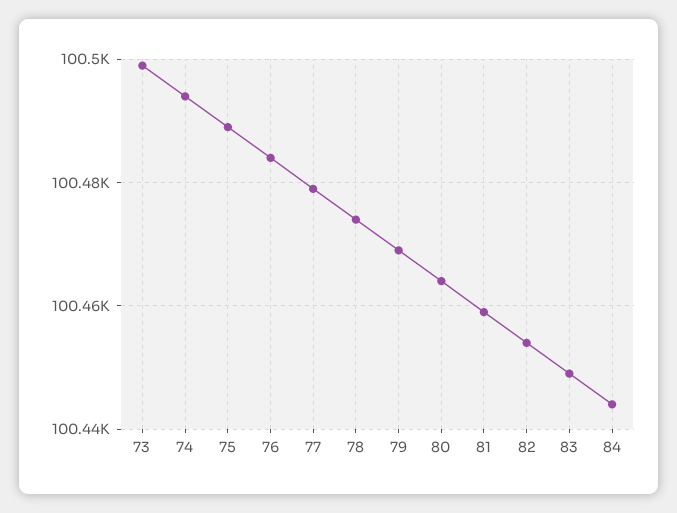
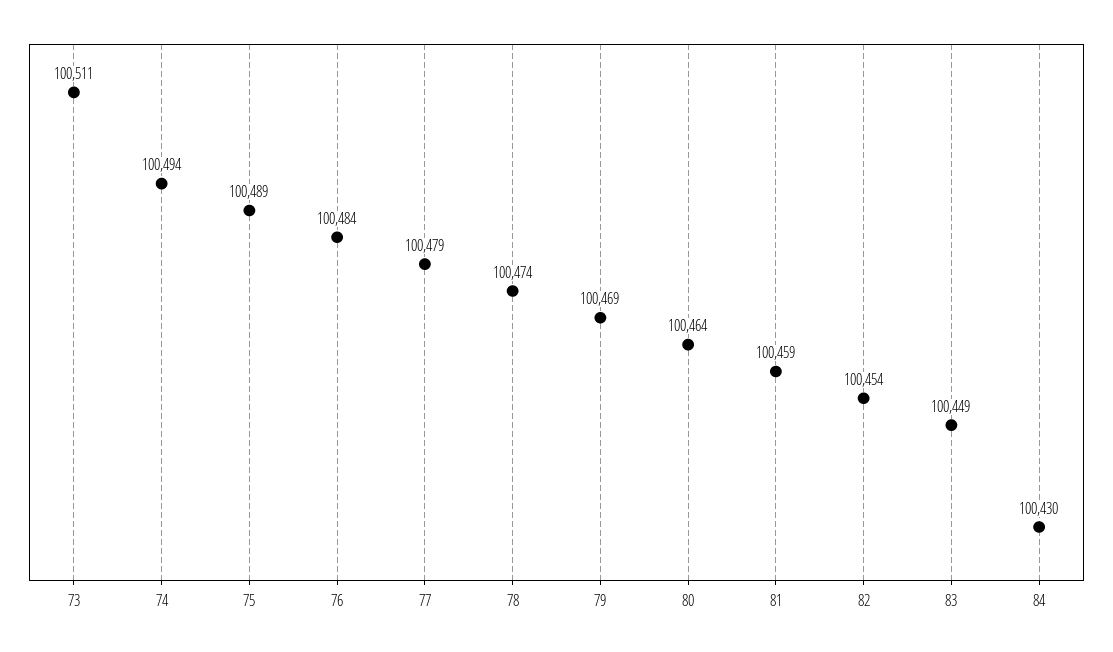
73: 100500 -> 100511
84: 100445 -> 100430

